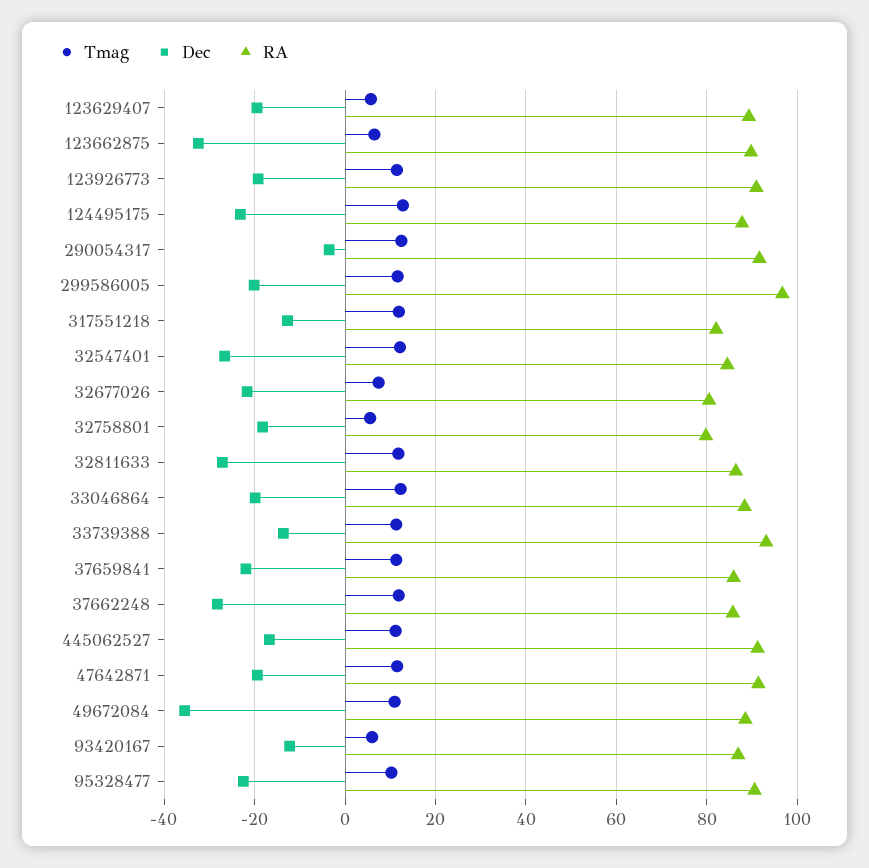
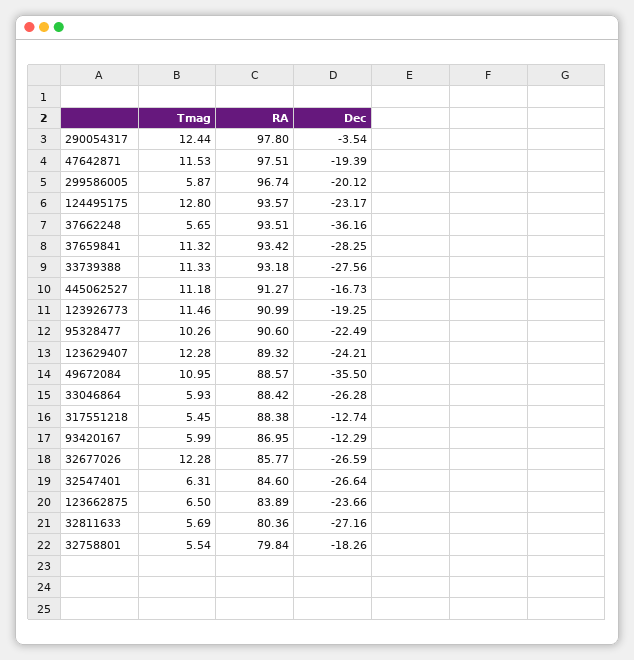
Tmag, 123629407: 6 -> 12.28
Dec, 123629407: -20 -> -24.21
Dec, 123662875: -32 -> -23.66
RA, 123662875: 90 -> 83.89
RA, 124495175: 88 -> 93.57
RA, 290054317: 92 -> 97.8
Tmag, 299586005: 12 -> 5.87
Tmag, 317551218: 12 -> 5.45
RA, 317551218: 82 -> 88.38
Tmag, 32547401: 12 -> 6.31
Tmag, 32677026: 8 -> 12.28
Dec, 32677026: -22 -> -26.59
RA, 32677026: 80 -> 85.77
Tmag, 32811633: 12 -> 5.69
RA, 32811633: 86 -> 80.36
Tmag, 33046864: 12 -> 5.93
Dec, 33046864: -20 -> -26.28
Dec, 33739388: -14 -> -27.56
Dec, 37659841: -22 -> -28.25
RA, 37659841: 86 -> 93.42
Tmag, 37662248: 12 -> 5.65
Dec, 37662248: -28 -> -36.16
RA, 37662248: 86 -> 93.51
RA, 47642871: 92 -> 97.51

